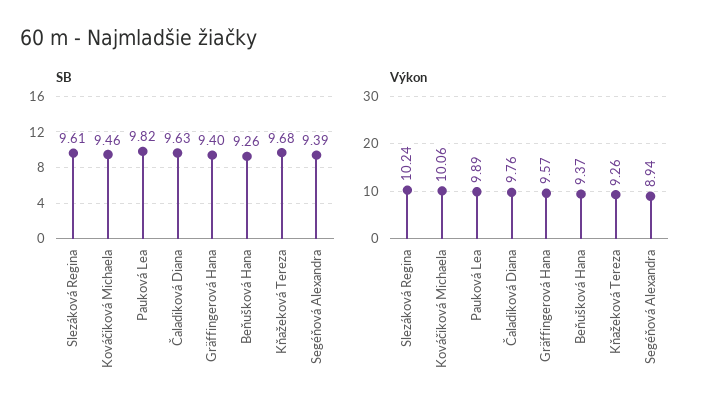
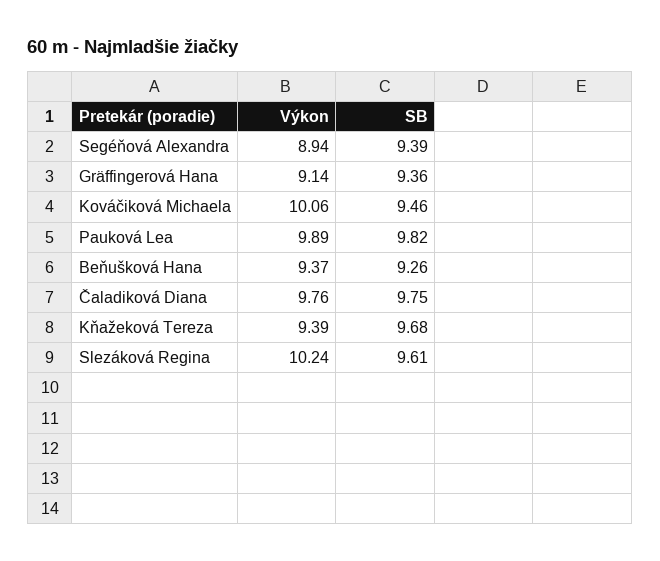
SB, Čaladiková Diana: 9.63 -> 9.75
SB, Gräffingerová Hana: 9.4 -> 9.36
Výkon, Gräffingerová Hana: 9.57 -> 9.14
Výkon, Kňažeková Tereza: 9.26 -> 9.39

